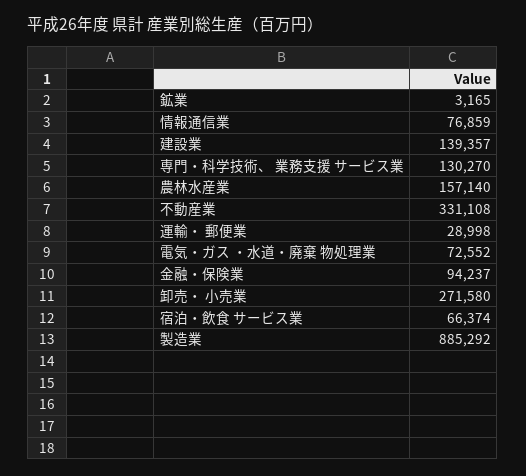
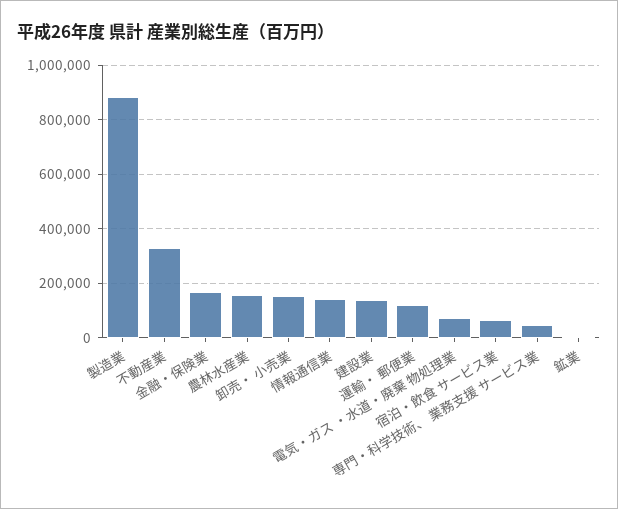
情報通信業: 76859 -> 150000
専門・科学技術、 業務支援 サービス業: 130270 -> 50000
運輸・ 郵便業: 28998 -> 125000
金融・保険業: 94237 -> 175000
卸売・ 小売業: 271580 -> 150000

